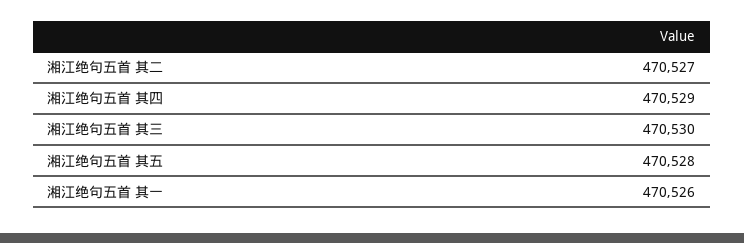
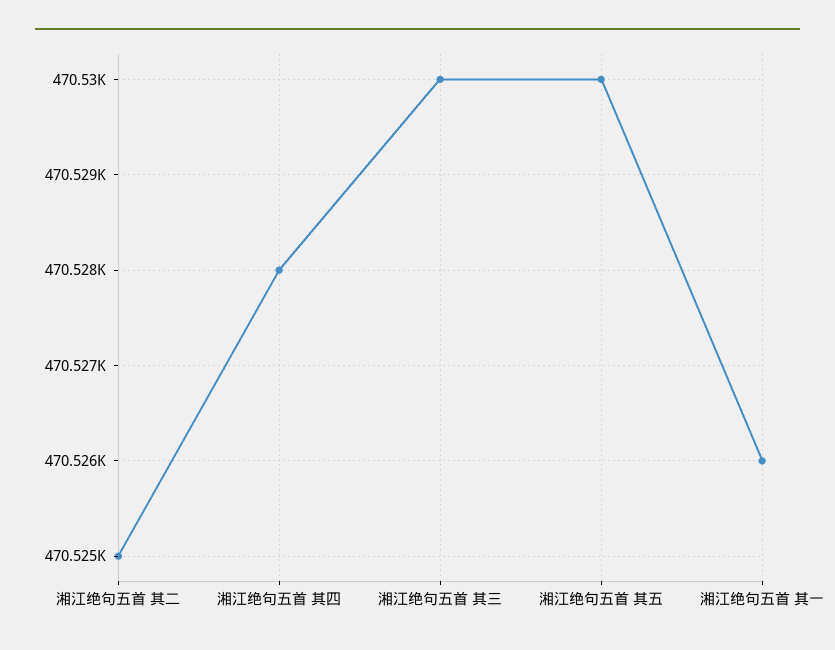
湘江绝句五首 其二: 470527 -> 470525
湘江绝句五首 其四: 470529 -> 470528
湘江绝句五首 其五: 470528 -> 470530

